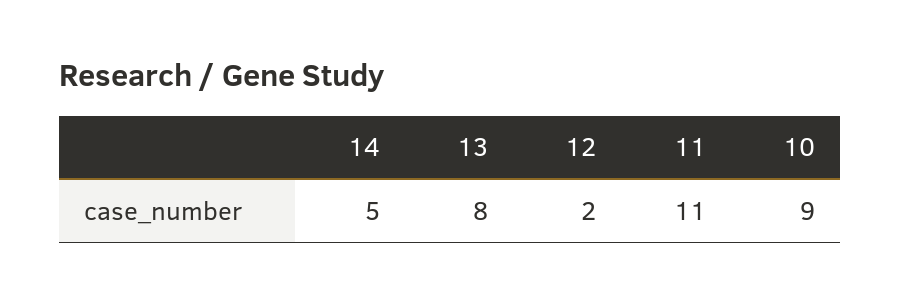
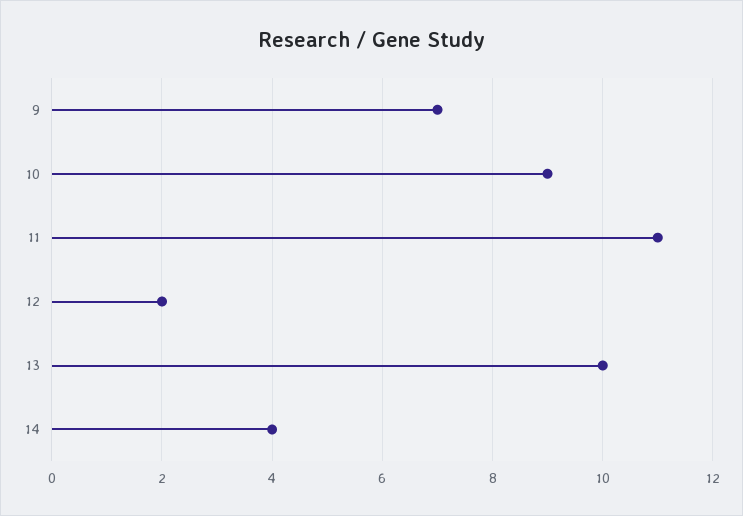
14: 5 -> 4
13: 8 -> 10
9: none -> 7

